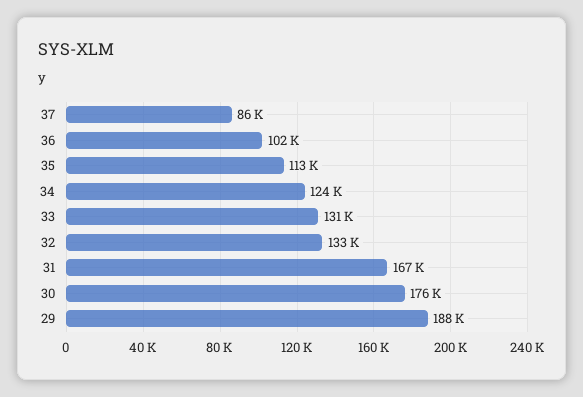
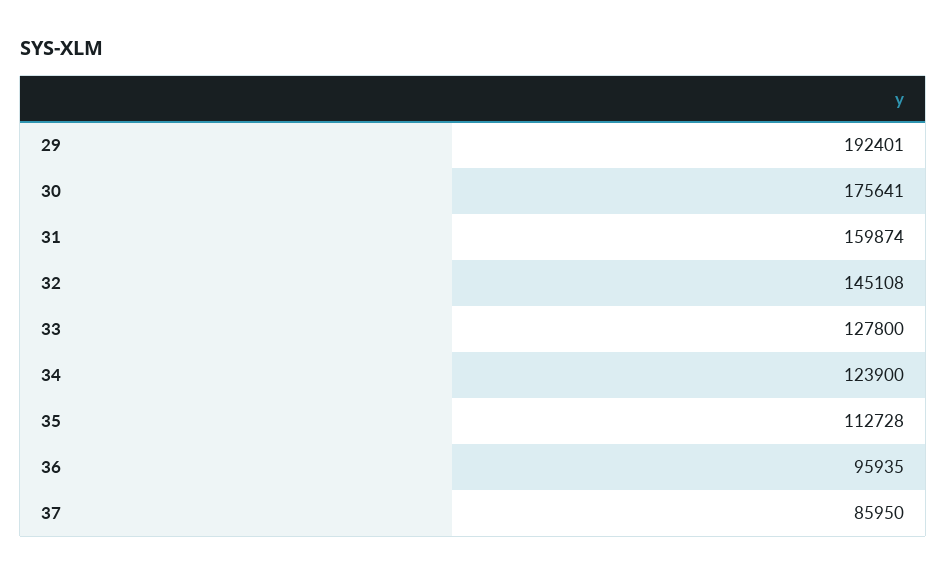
36: 102000 -> 95935
33: 131000 -> 127800
32: 133000 -> 145108
31: 167000 -> 159874
29: 188000 -> 192401

